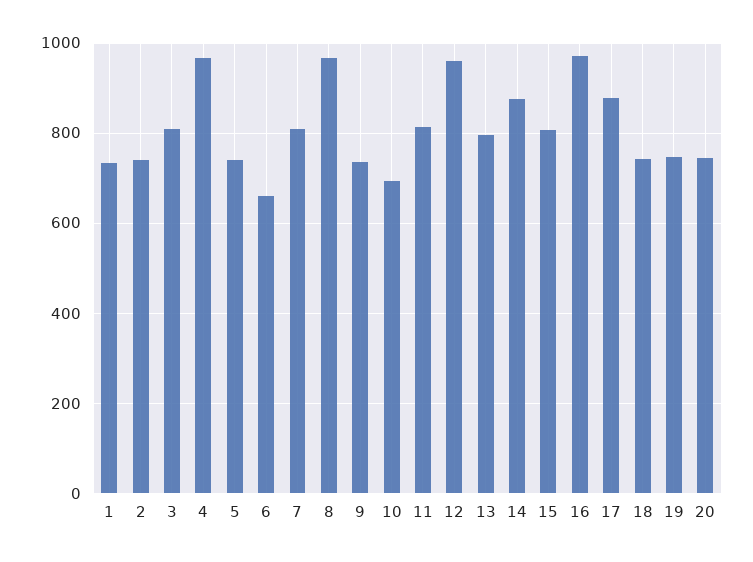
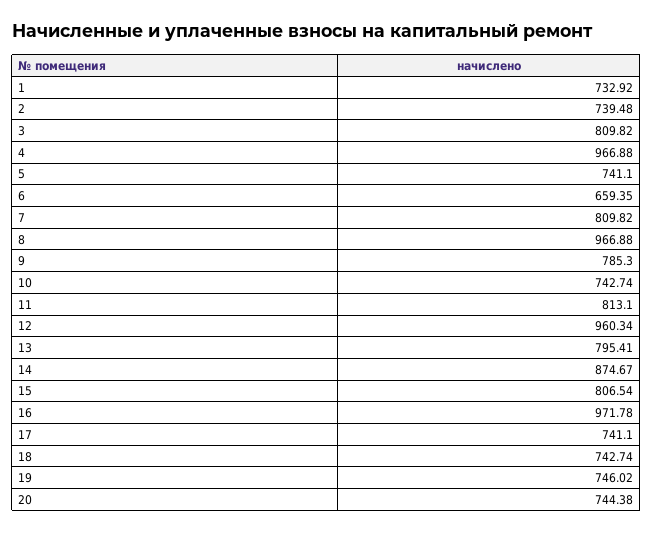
9: 740 -> 785.3
10: 700 -> 742.74
17: 880 -> 741.1

